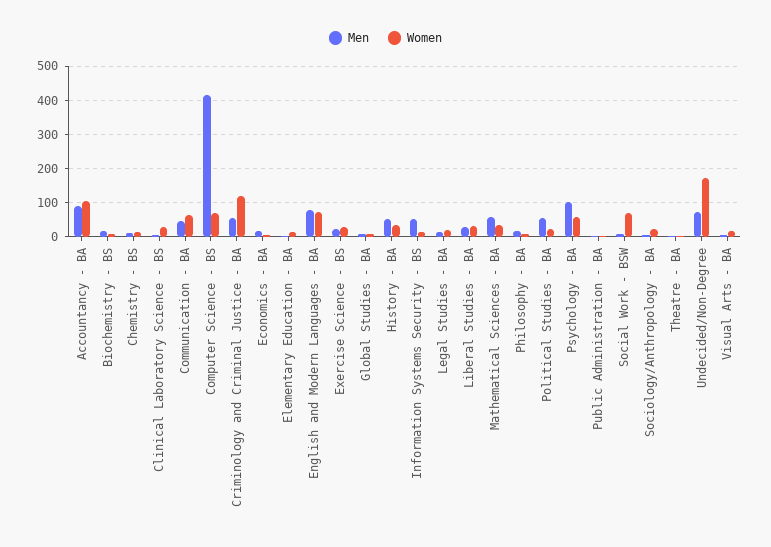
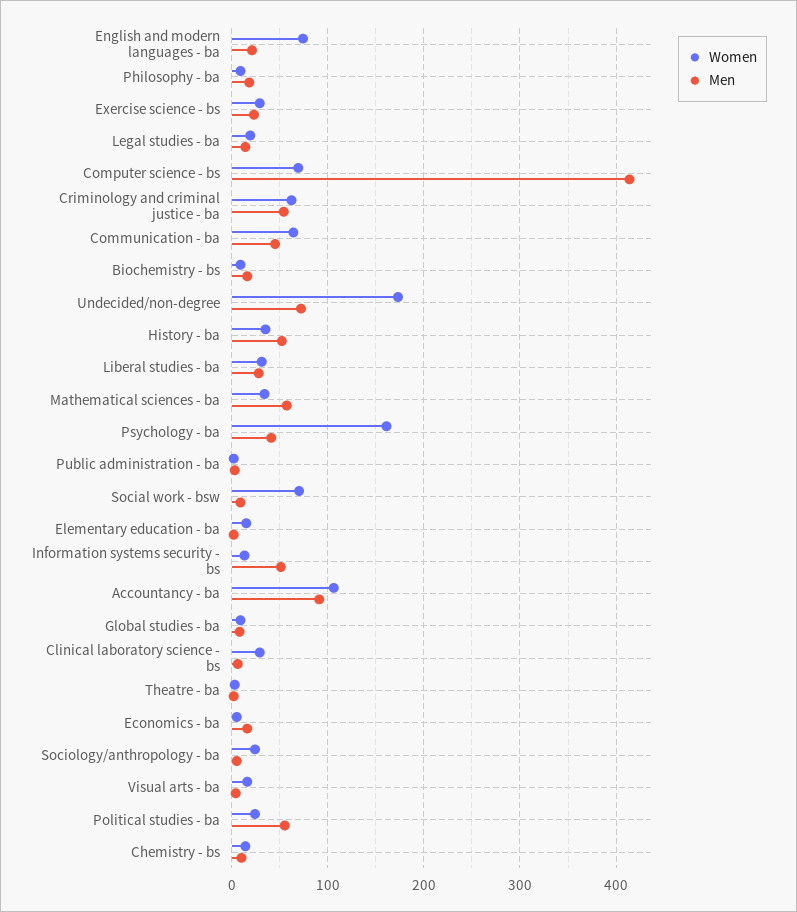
Women, Criminology and Criminal Justice - BA: 120 -> 60
Men, English and Modern Languages - BA: 80 -> 20
Men, Psychology - BA: 100 -> 40
Women, Psychology - BA: 60 -> 160

